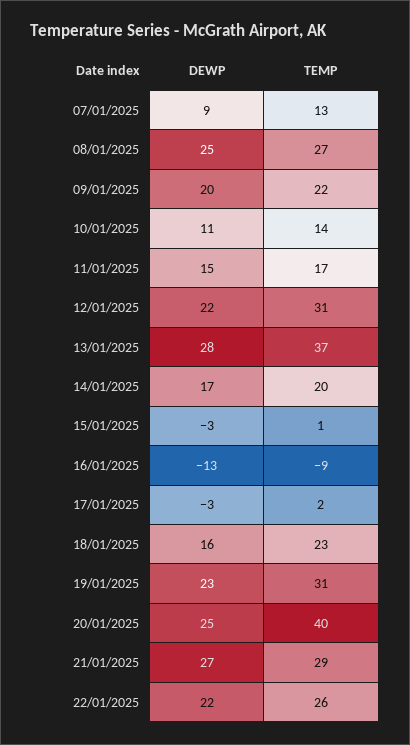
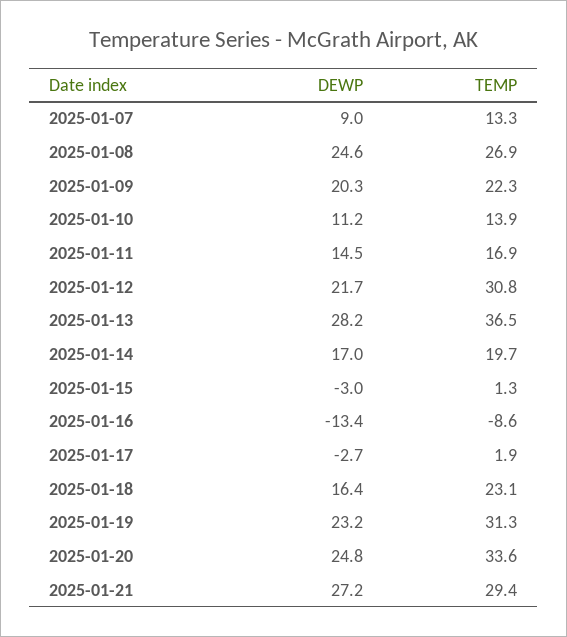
TEMP, 20/01/2025: 40 -> 33.6
DEWP, 22/01/2025: 22 -> none
TEMP, 22/01/2025: 26 -> none

